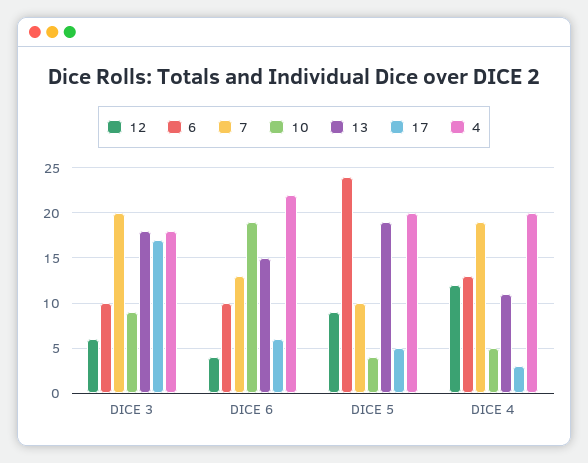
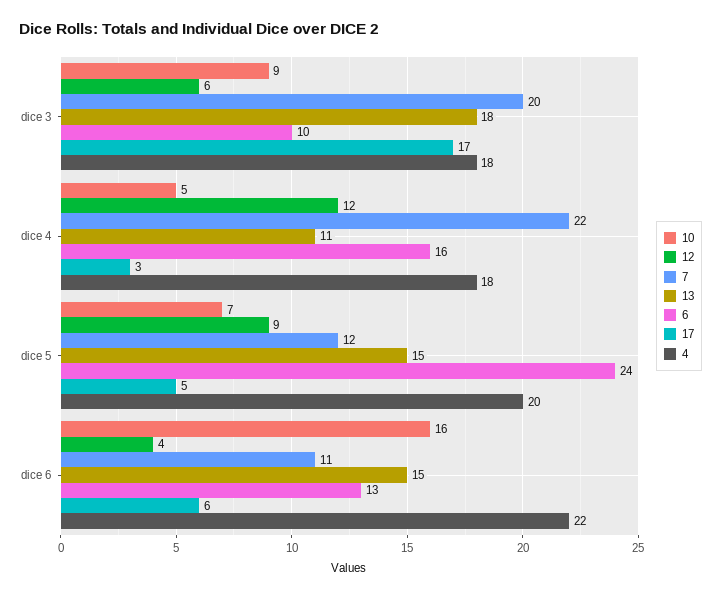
6, DICE 6: 10 -> 13
7, DICE 6: 13 -> 11
10, DICE 6: 19 -> 16
7, DICE 5: 10 -> 12
10, DICE 5: 4 -> 7
13, DICE 5: 19 -> 15
6, DICE 4: 13 -> 16
7, DICE 4: 19 -> 22
4, DICE 4: 20 -> 18

